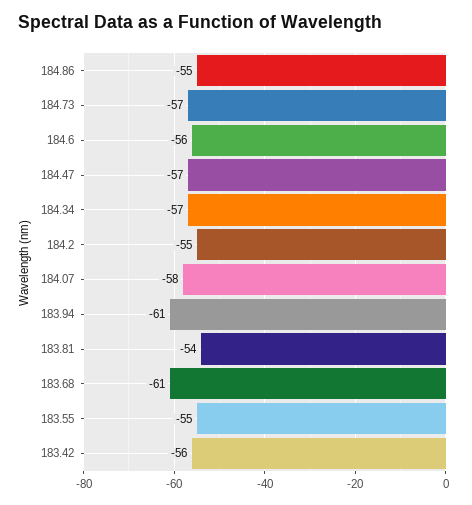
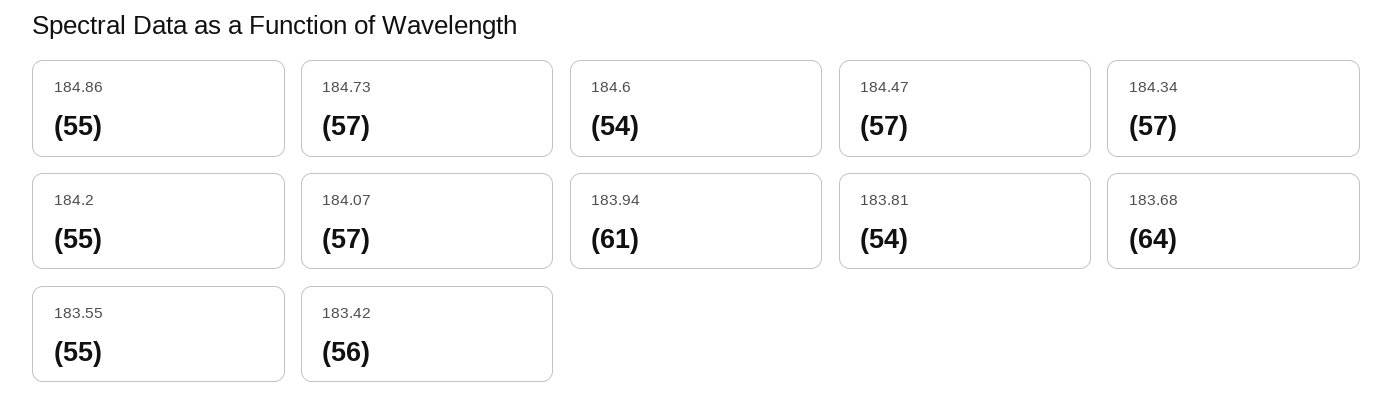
184.6: -56 -> -54
184.07: -58 -> -57
183.68: -61 -> -64

